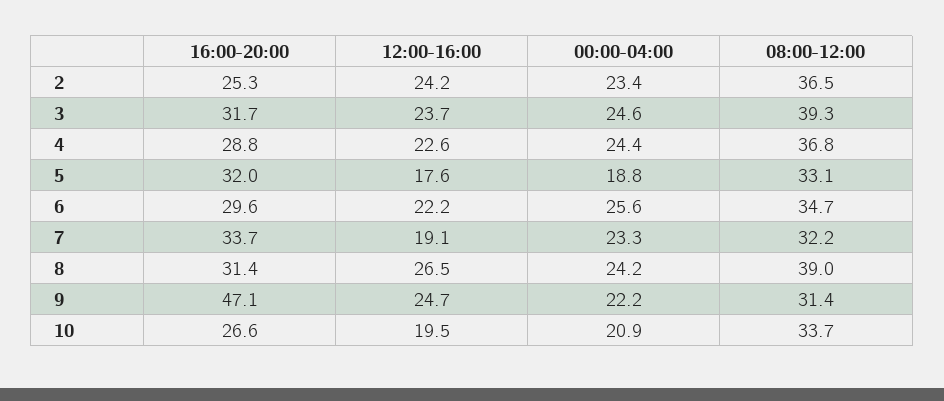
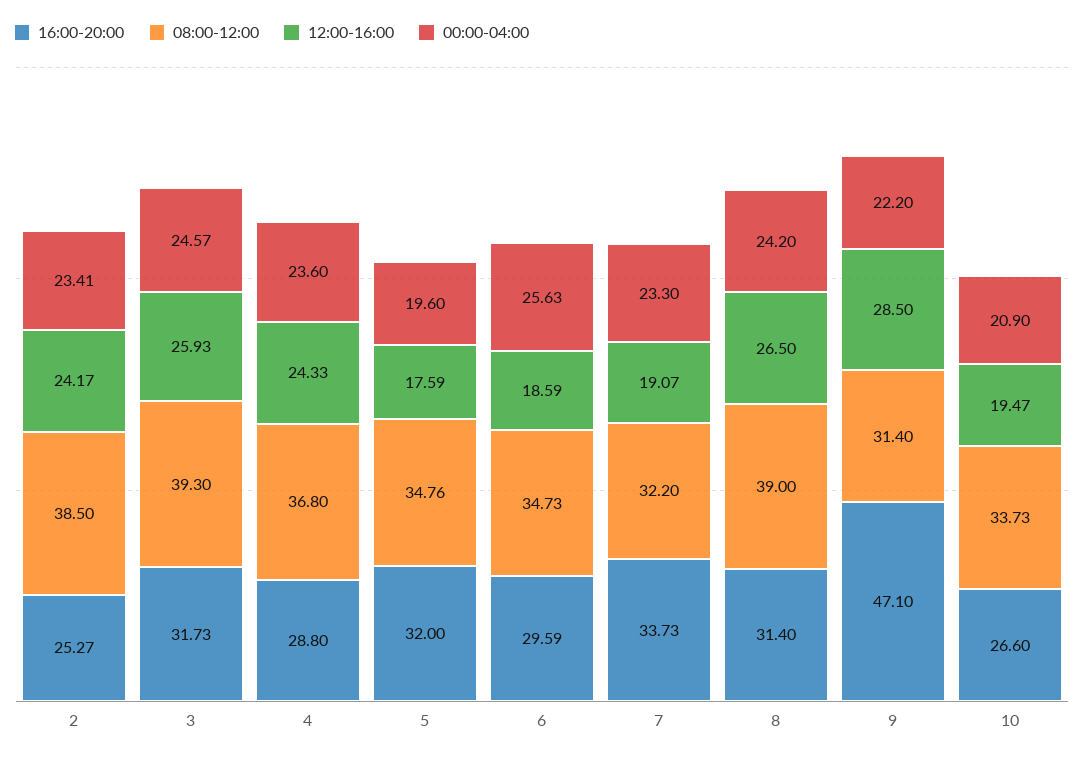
08:00-12:00, 2: 36.5 -> 38.5
12:00-16:00, 3: 23.7 -> 25.93
12:00-16:00, 4: 22.6 -> 24.33
00:00-04:00, 4: 24.4 -> 23.6
00:00-04:00, 5: 18.8 -> 19.6
08:00-12:00, 5: 33.1 -> 34.76
12:00-16:00, 6: 22.2 -> 18.59
12:00-16:00, 9: 24.7 -> 28.5

